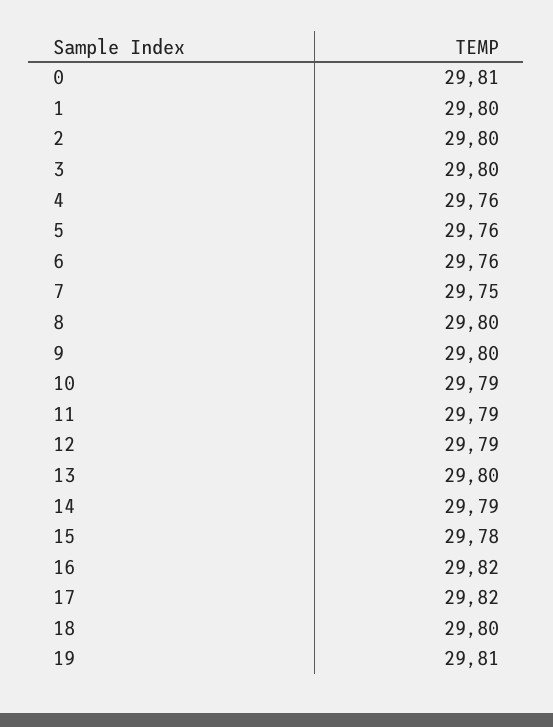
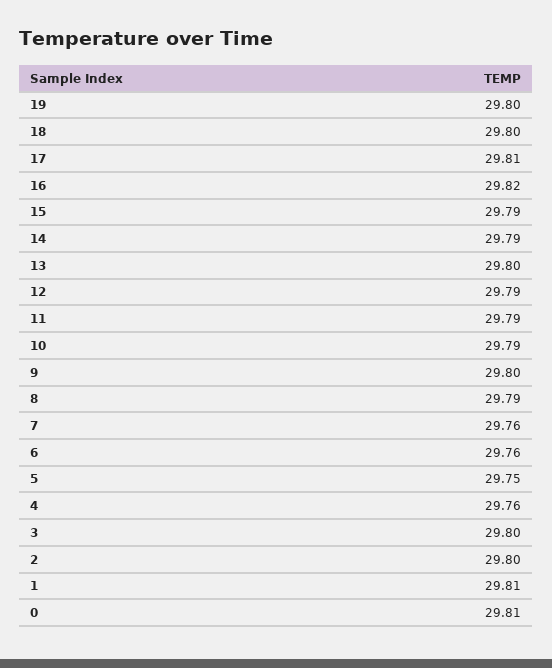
1: 29.8 -> 29.81
5: 29.76 -> 29.75
7: 29.75 -> 29.76
8: 29.8 -> 29.79
15: 29.78 -> 29.79
17: 29.82 -> 29.81
19: 29.81 -> 29.8

